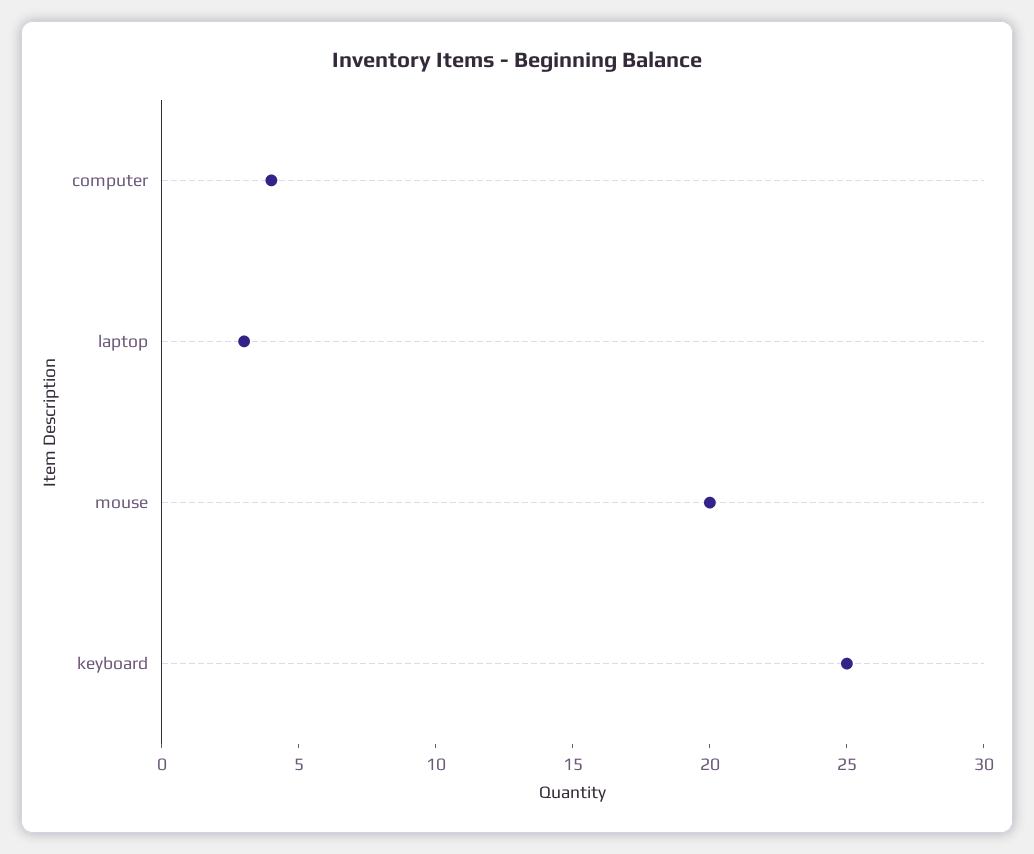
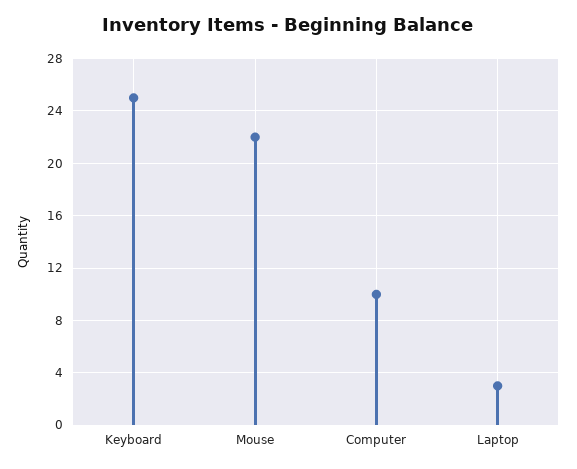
computer: 4 -> 10
mouse: 20 -> 22

